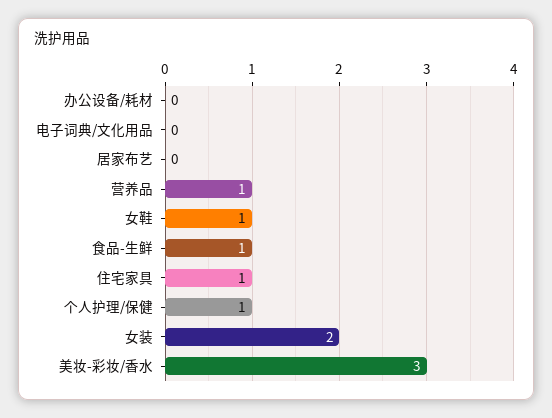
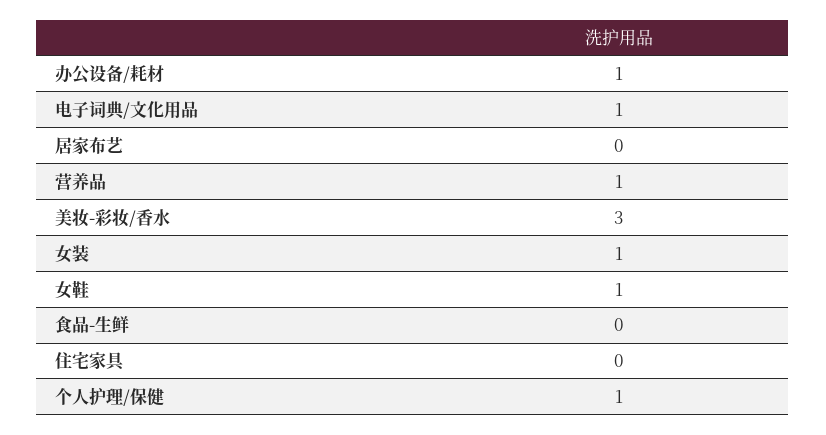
办公设备/耗材: 0 -> 1
电子词典/文化用品: 0 -> 1
食品-生鲜: 1 -> 0
住宅家具: 1 -> 0
女装: 2 -> 1

